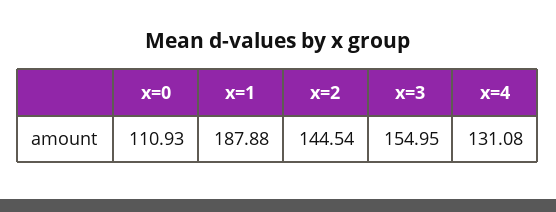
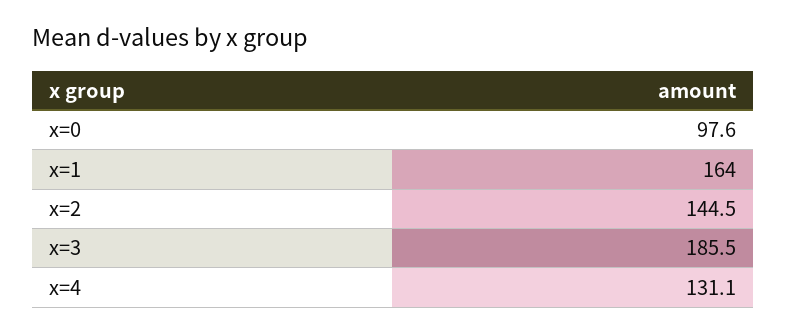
x=0: 110.93 -> 97.6
x=1: 187.88 -> 164
x=3: 154.95 -> 185.5

